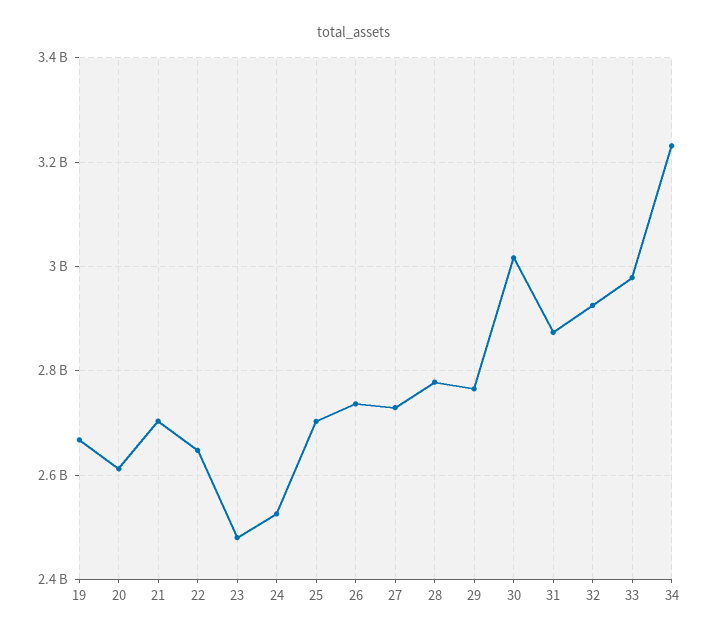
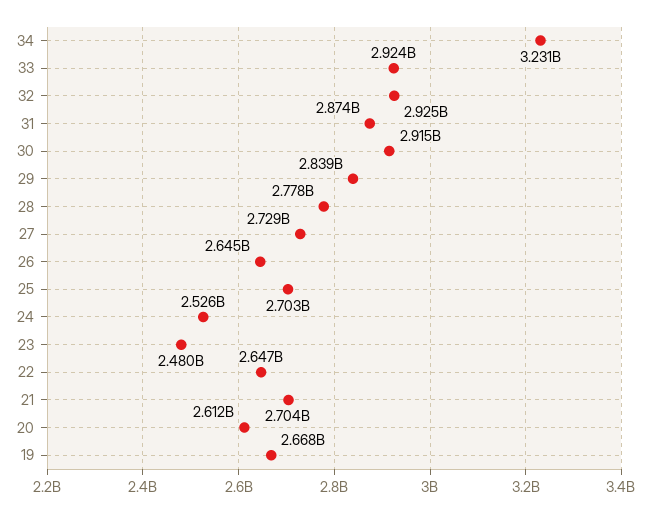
26: 2740000000 -> 2645000000
29: 2760000000 -> 2839000000
30: 3020000000 -> 2915000000
33: 2980000000 -> 2924000000

